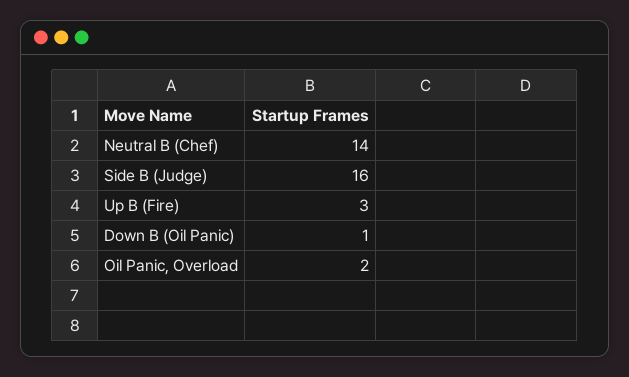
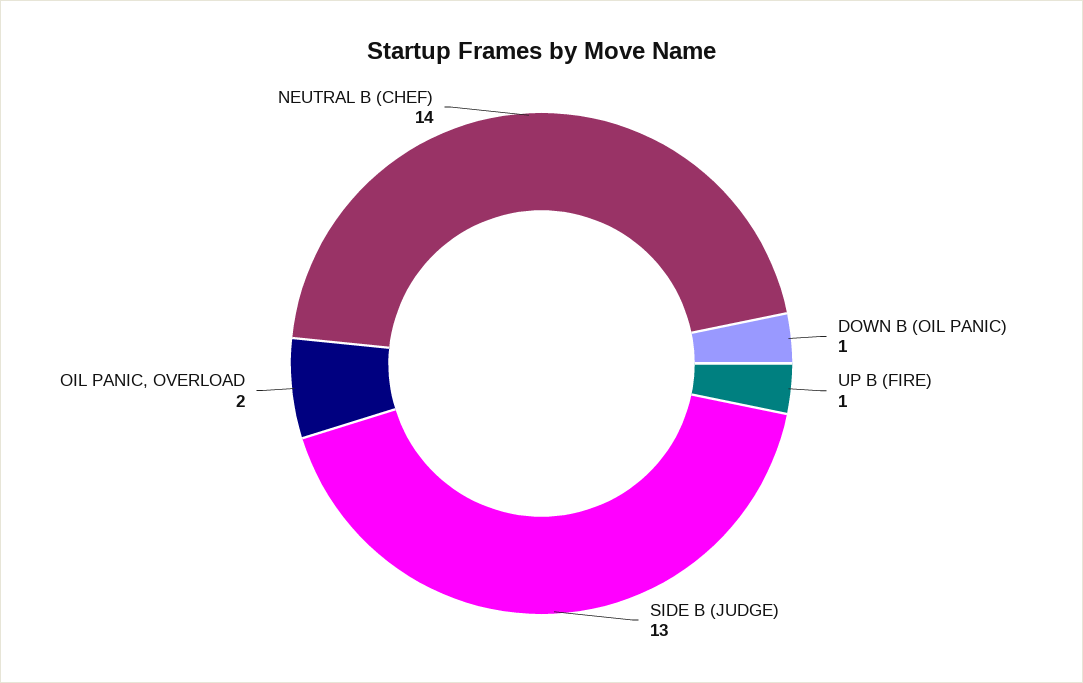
Side B (Judge): 16 -> 13
Up B (Fire): 3 -> 1

